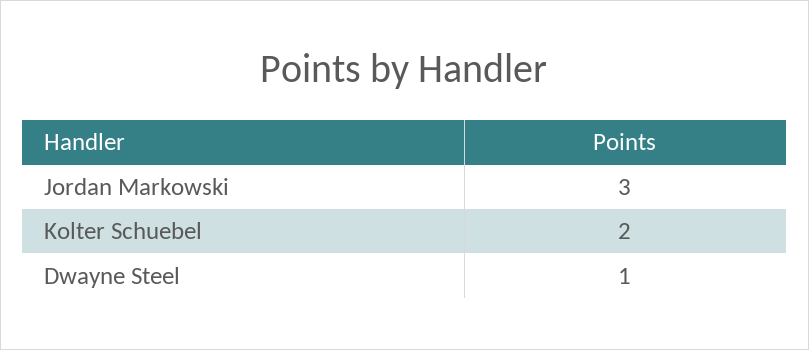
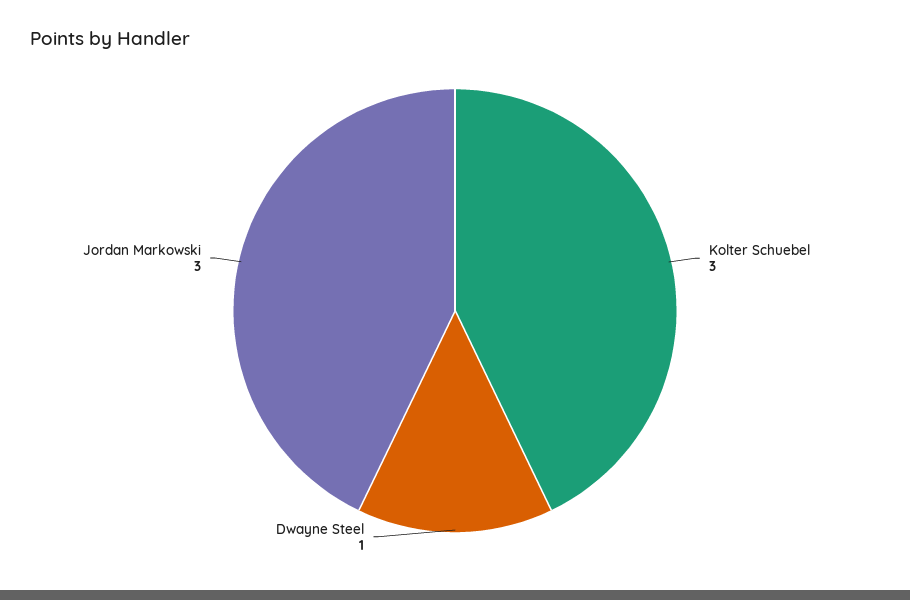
Kolter Schuebel: 2 -> 3

